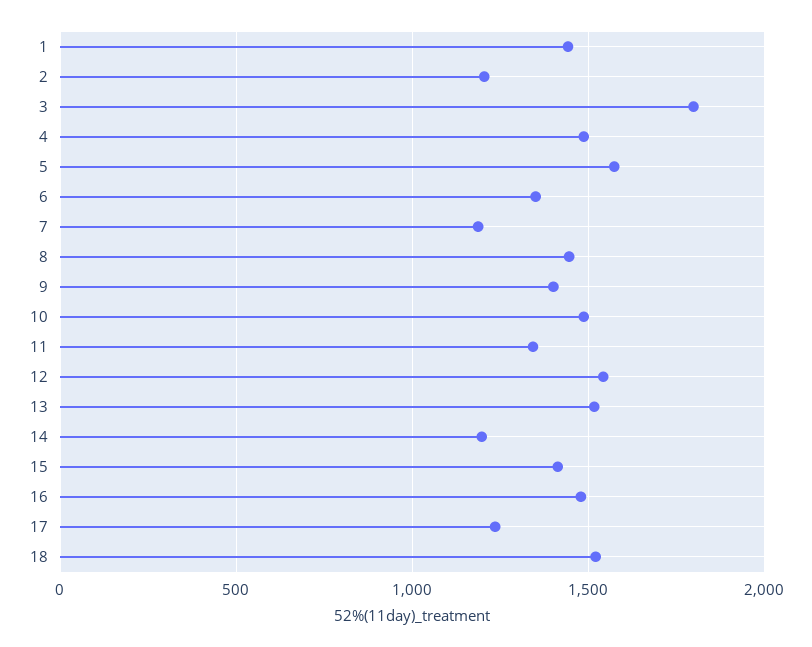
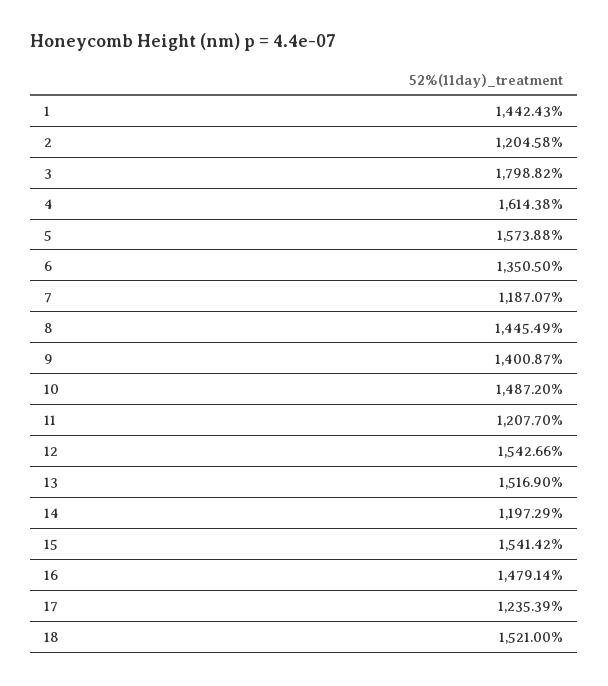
4: 1500 -> 1614.38
11: 1350 -> 1207.7
15: 1400 -> 1541.42

